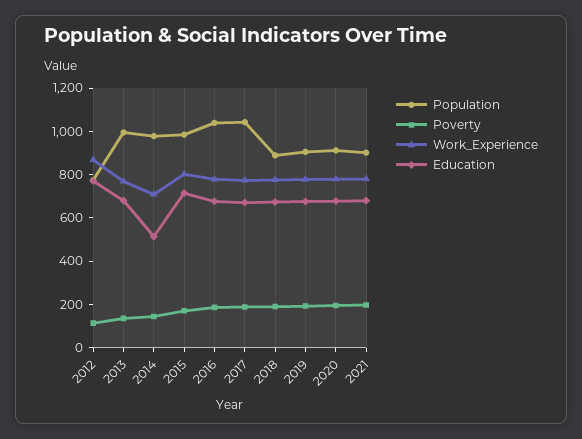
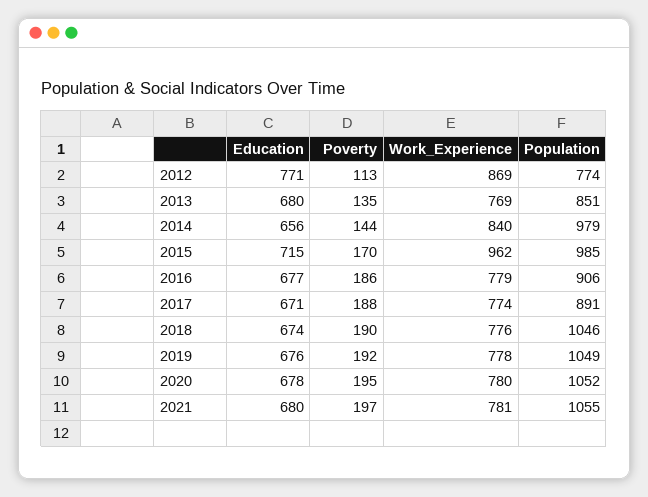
Population, 2013: 1000 -> 851
Work_Experience, 2014: 700 -> 840
Education, 2014: 500 -> 656
Work_Experience, 2015: 800 -> 962
Population, 2016: 1050 -> 906
Population, 2017: 1050 -> 891
Population, 2018: 900 -> 1046
Population, 2019: 900 -> 1049
Population, 2020: 900 -> 1052
Population, 2021: 900 -> 1055

